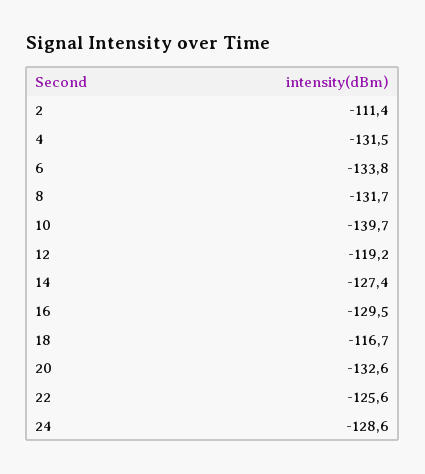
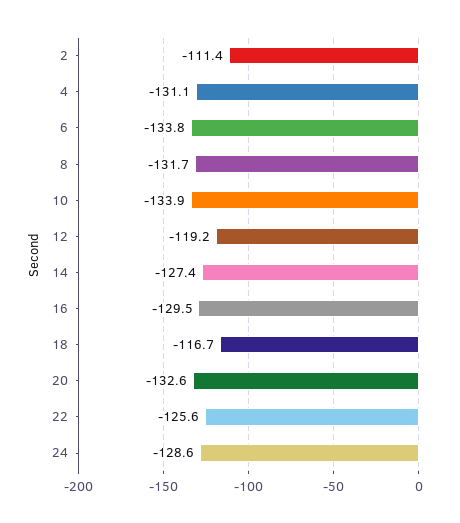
4: -131.5 -> -131.1
10: -139.7 -> -133.9

